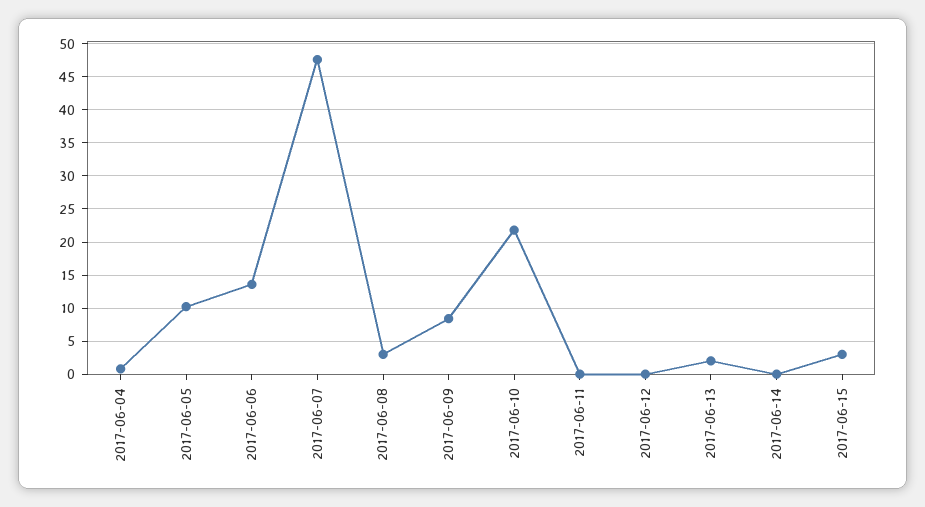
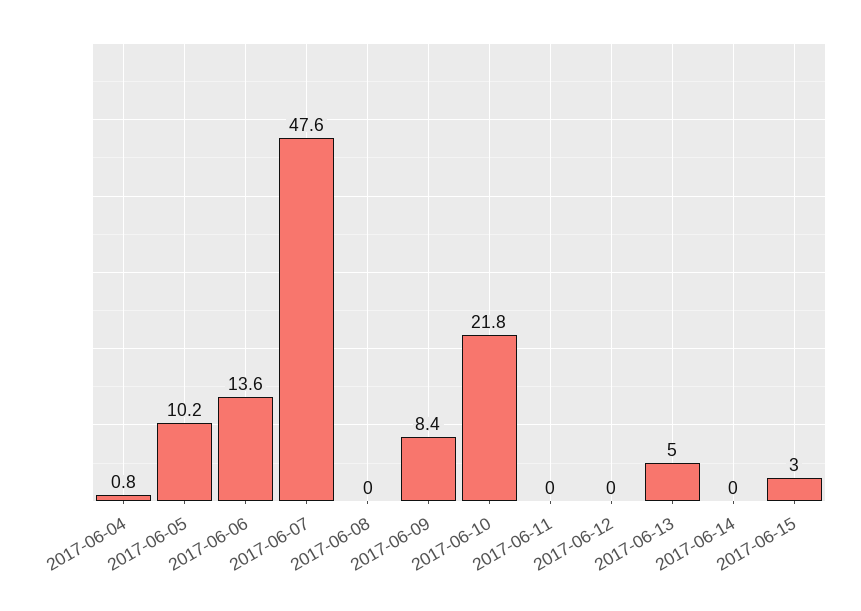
2017-06-08: 3 -> 0
2017-06-13: 2 -> 5

